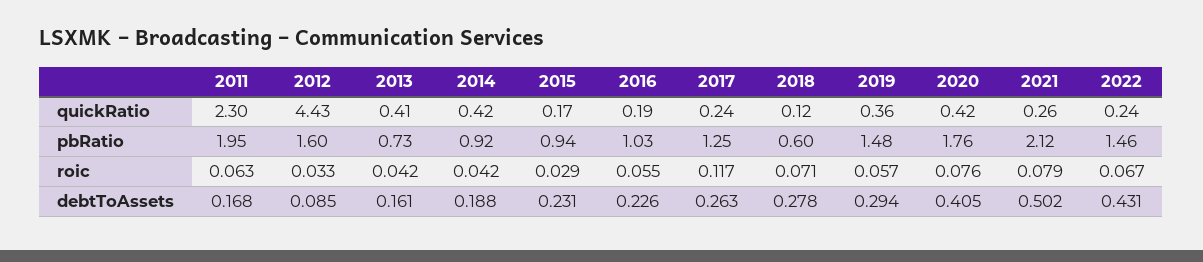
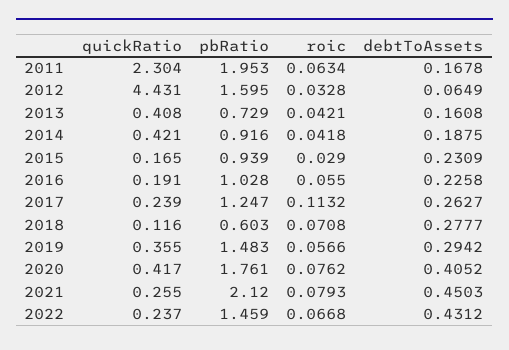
2017, roic: 0.117 -> 0.1132
2012, debtToAssets: 0.085 -> 0.0649
2021, debtToAssets: 0.502 -> 0.4503

